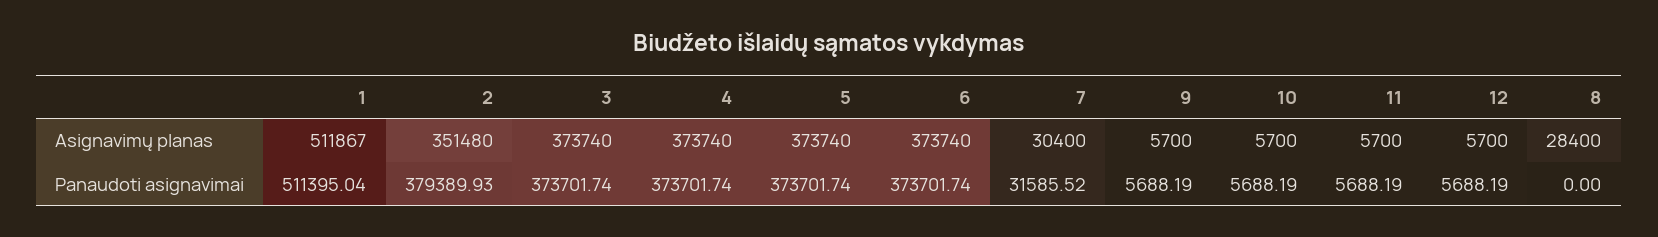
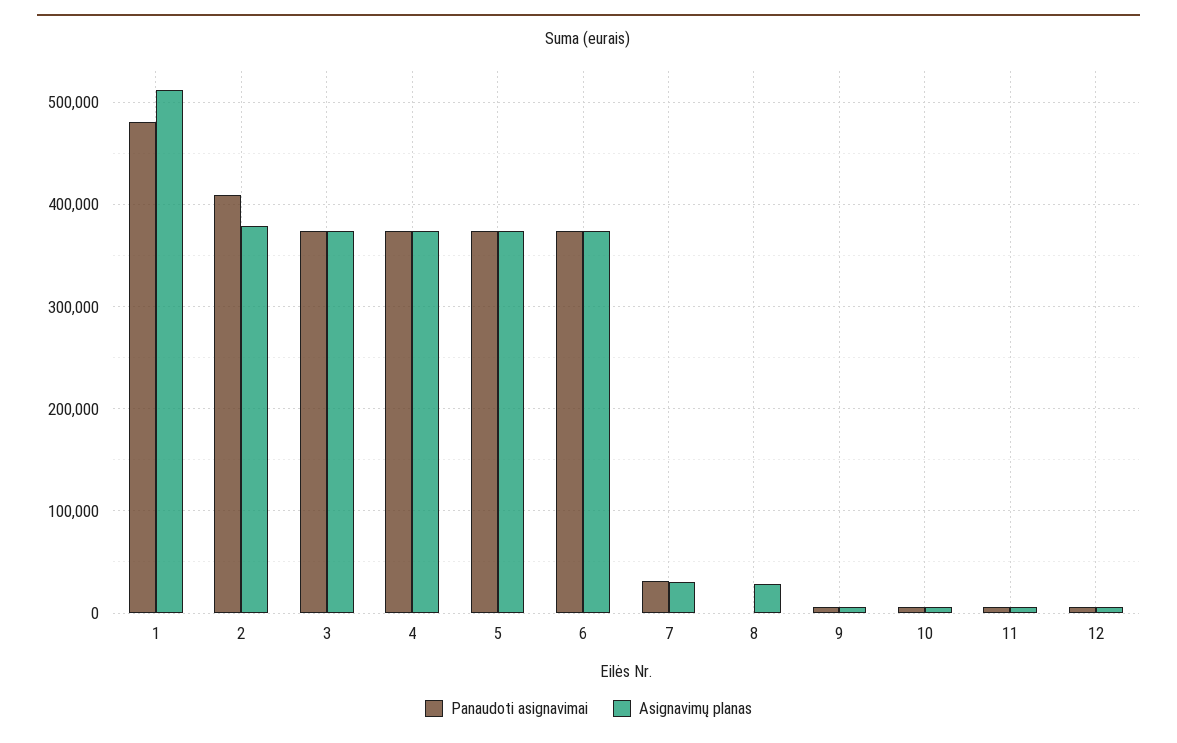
Asignavimų planas, 2: 351480 -> 380000
Panaudoti asignavimai, 1: 511395.04 -> 480000
Panaudoti asignavimai, 2: 379389.93 -> 410000

